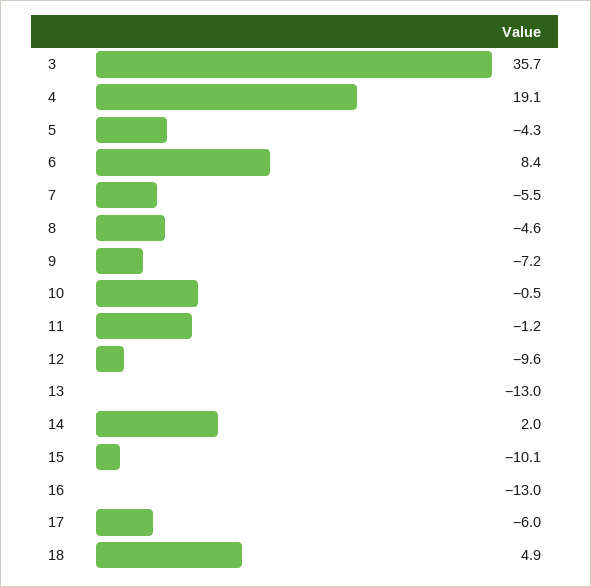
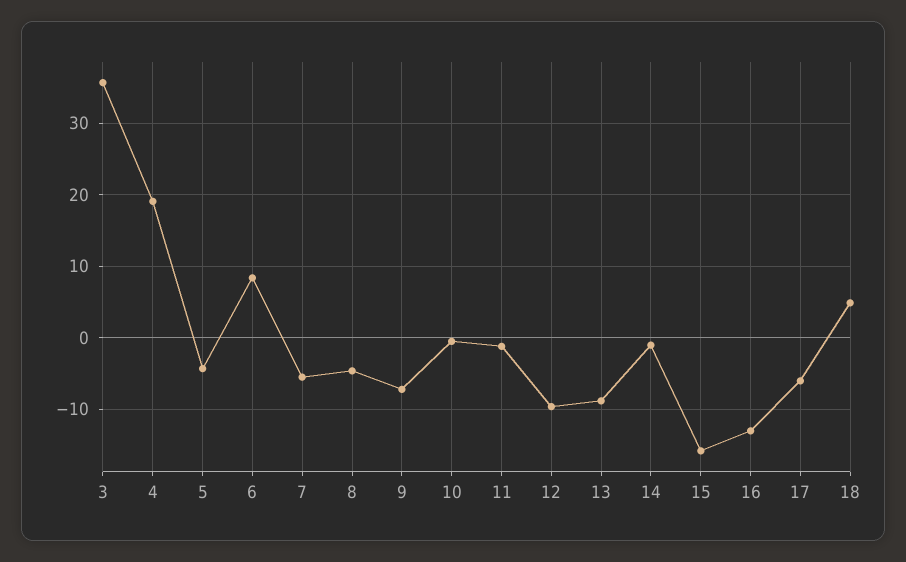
13: -13 -> -9
14: 2 -> -1
15: -10.1 -> -16

